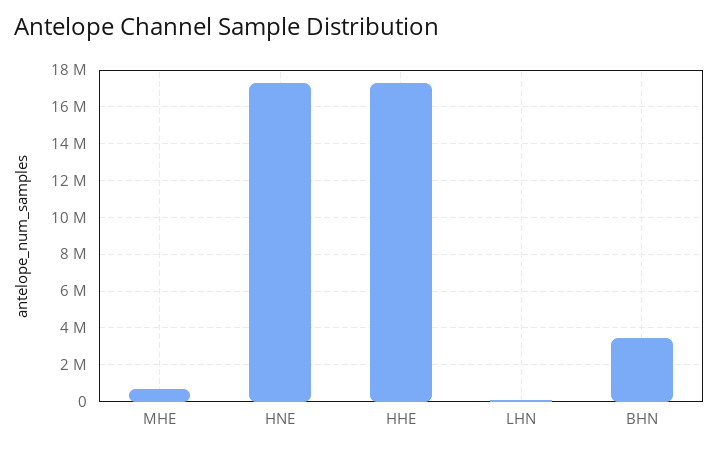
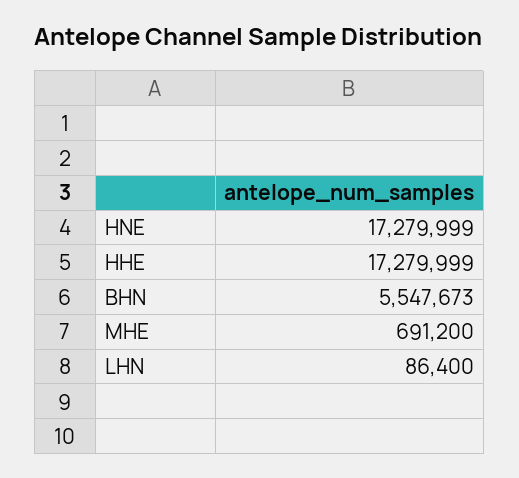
BHN: 3500000 -> 5547673

